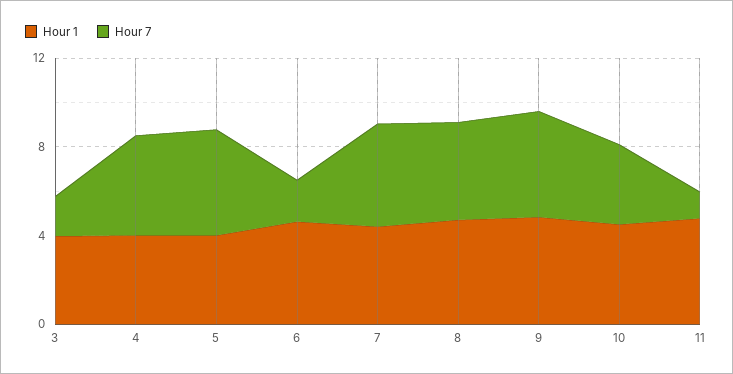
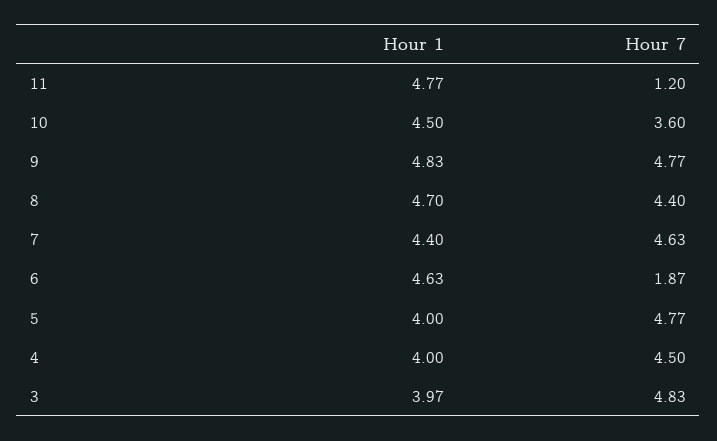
Hour 7, 3: 2 -> 4.83

